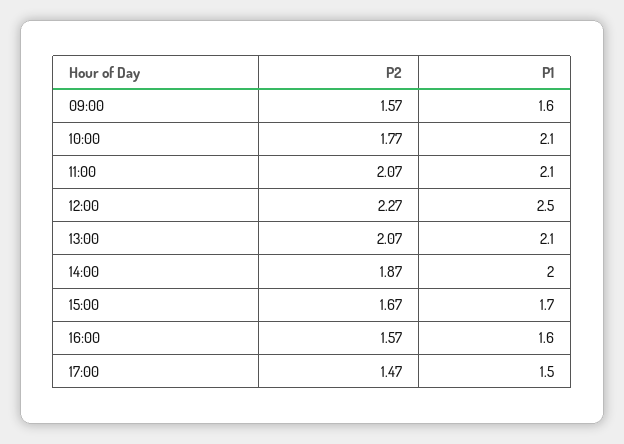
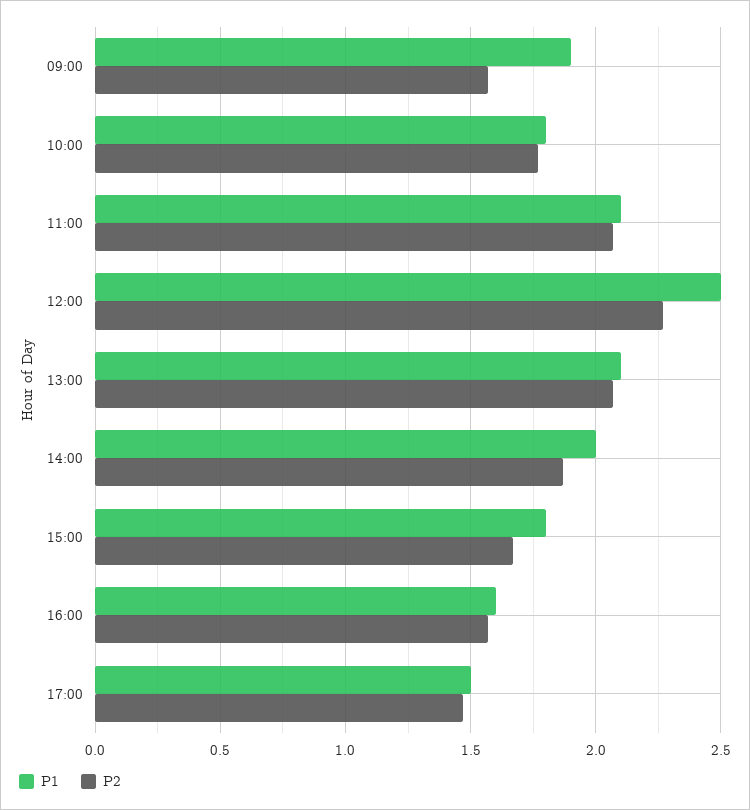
P1, 09:00: 1.6 -> 1.9
P1, 10:00: 2.1 -> 1.8
P1, 15:00: 1.7 -> 1.8

